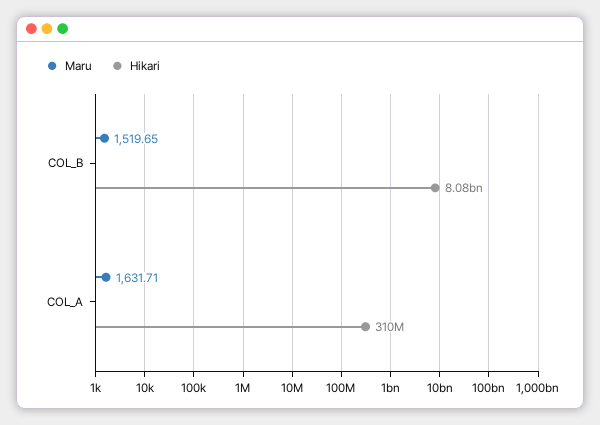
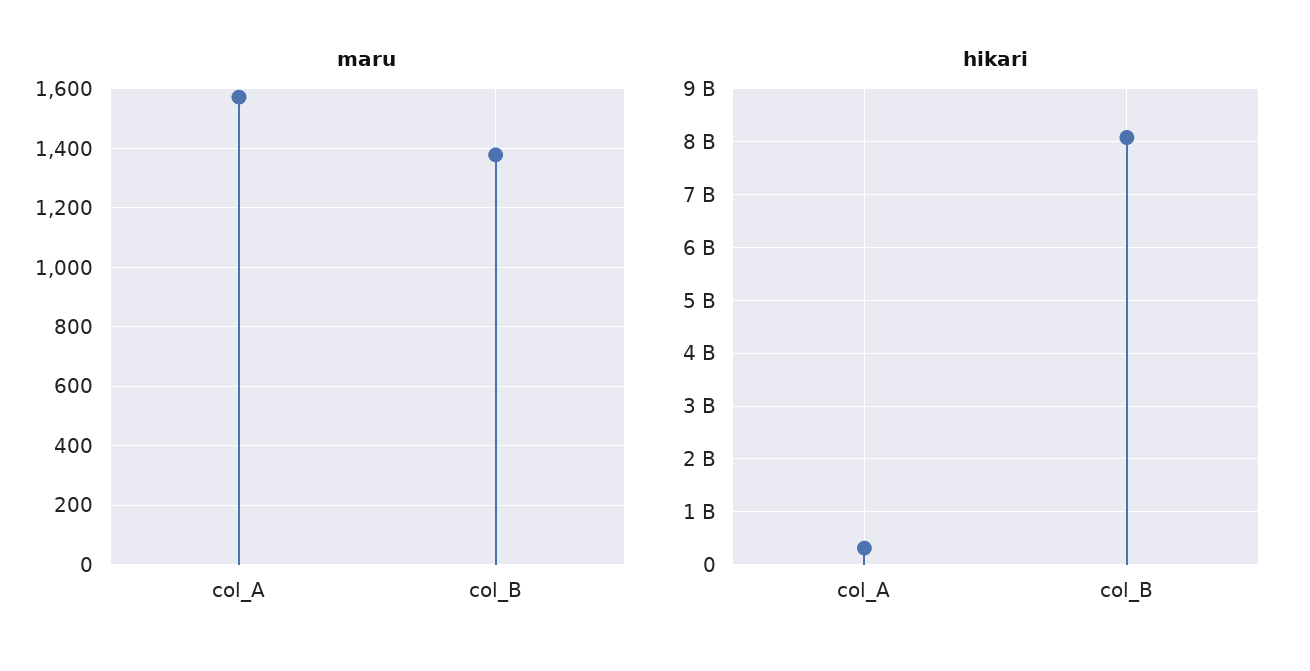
Maru, COL_B: 1519.65 -> 1375
Maru, COL_A: 1631.71 -> 1575

